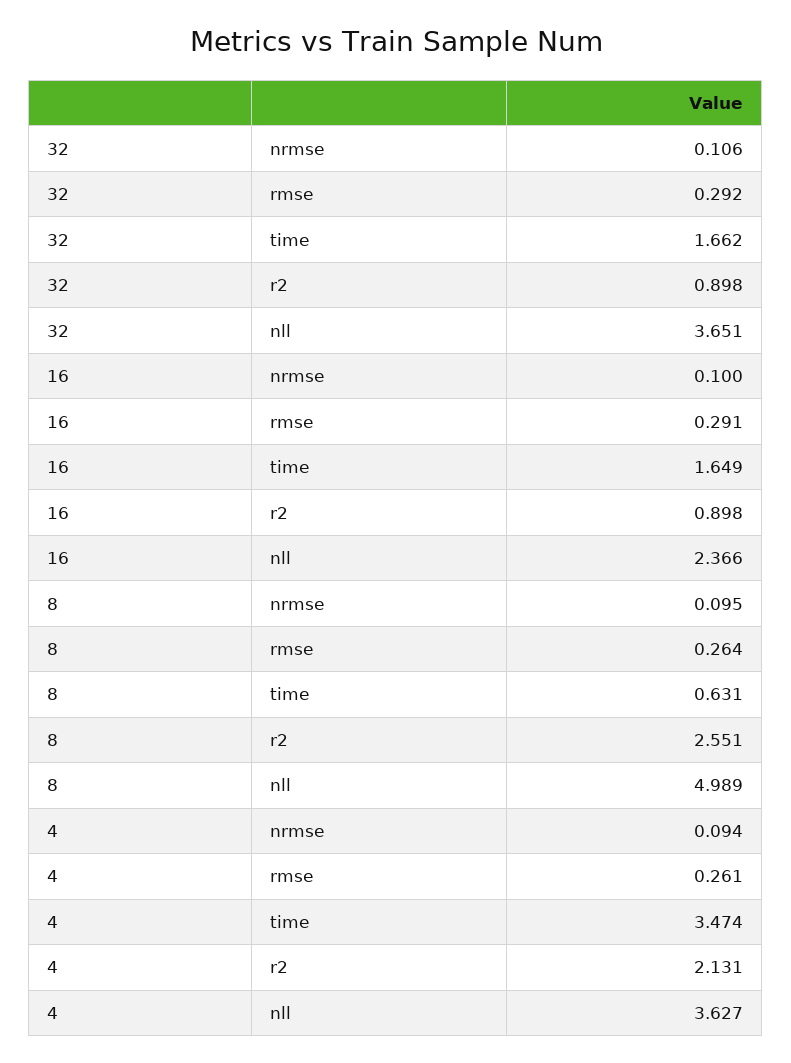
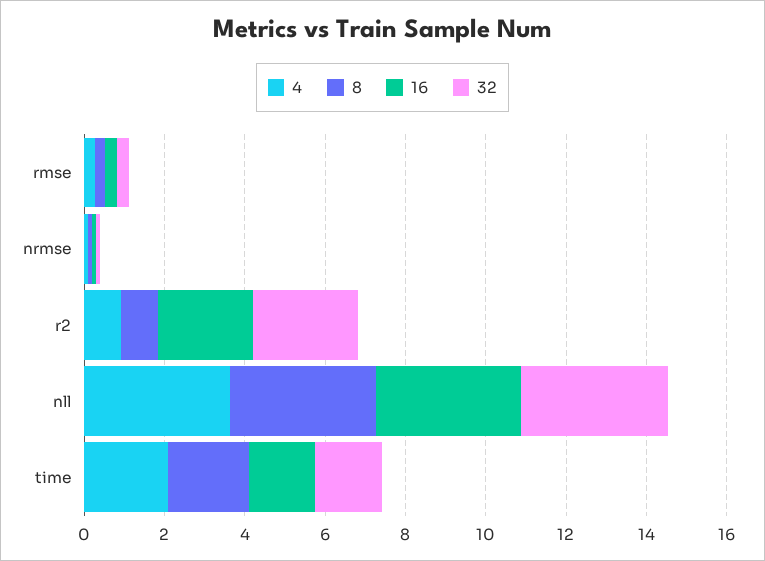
32, r2: 0.898 -> 2.5
16, r2: 0.898 -> 2.5
16, nll: 2.366 -> 3.5
8, time: 0.631 -> 2
8, r2: 2.551 -> 1
8, nll: 4.989 -> 3.5
4, time: 3.474 -> 2
4, r2: 2.131 -> 1

